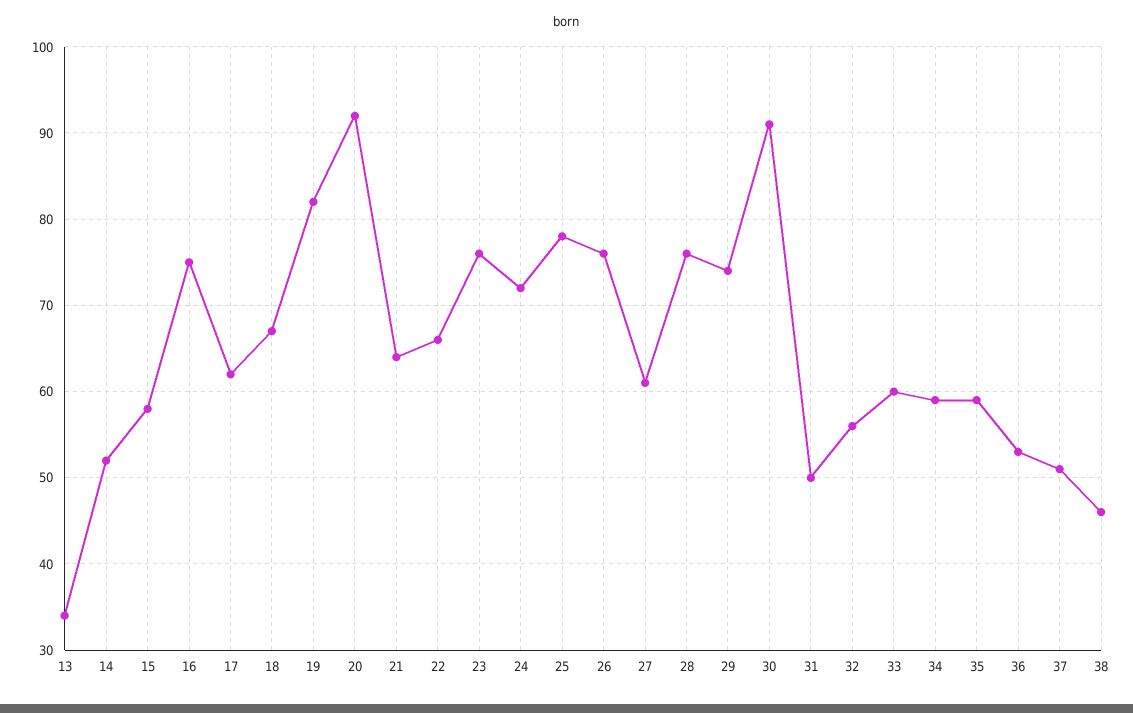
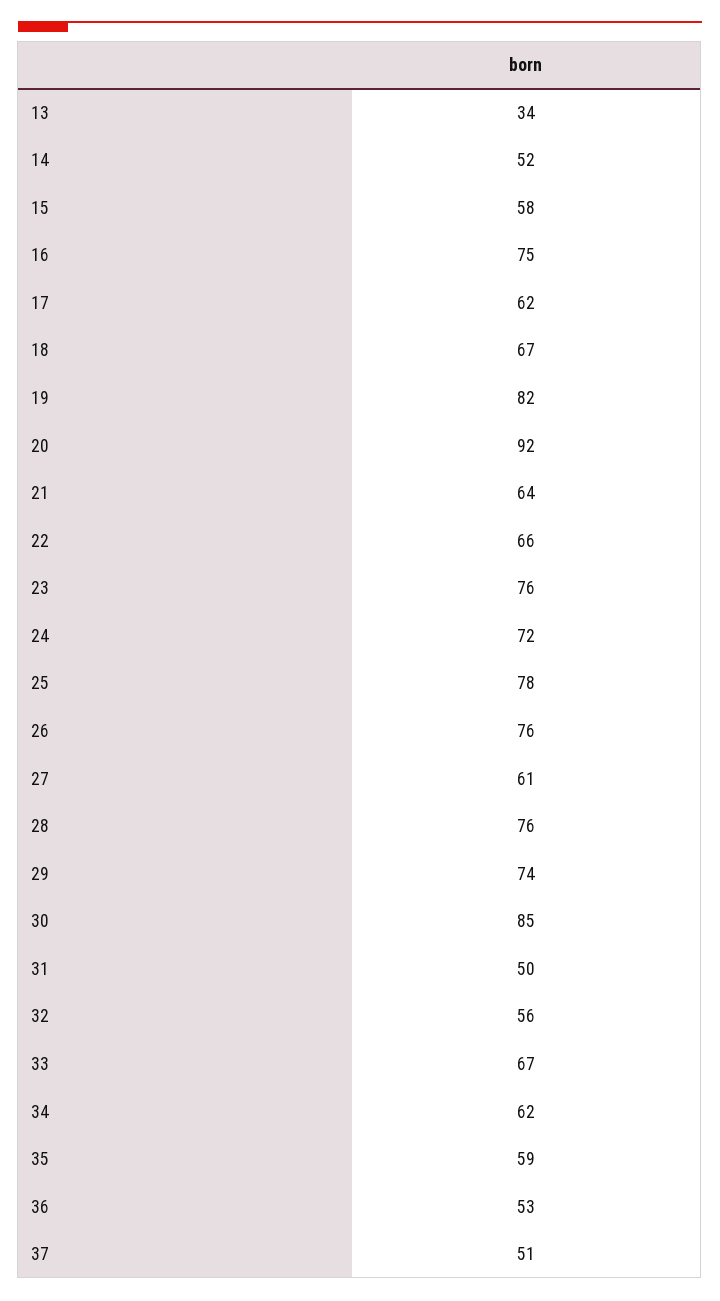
30: 91 -> 85
33: 60 -> 67
34: 59 -> 62
38: 46 -> none

